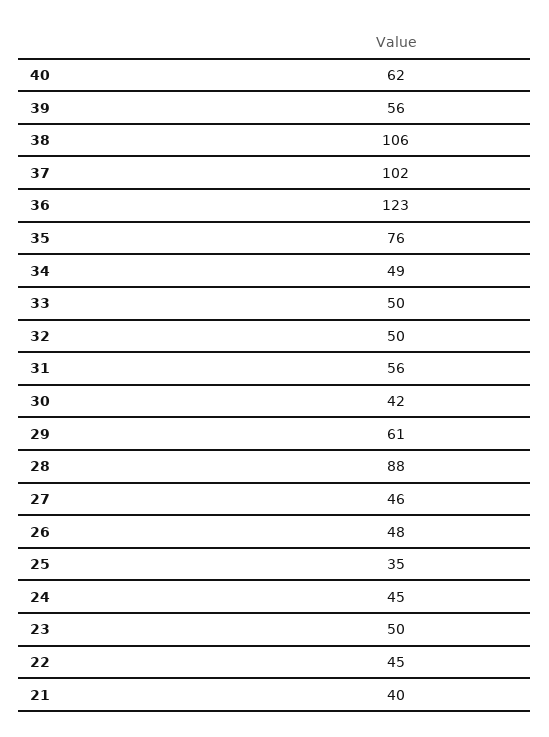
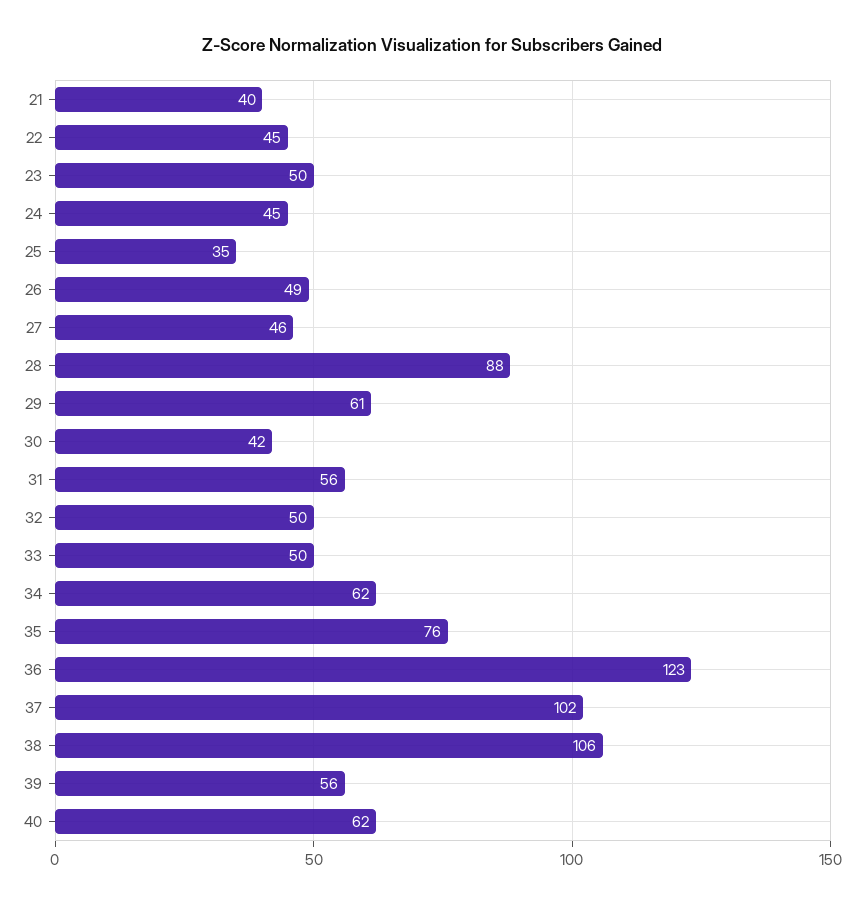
34: 49 -> 62
26: 48 -> 49

